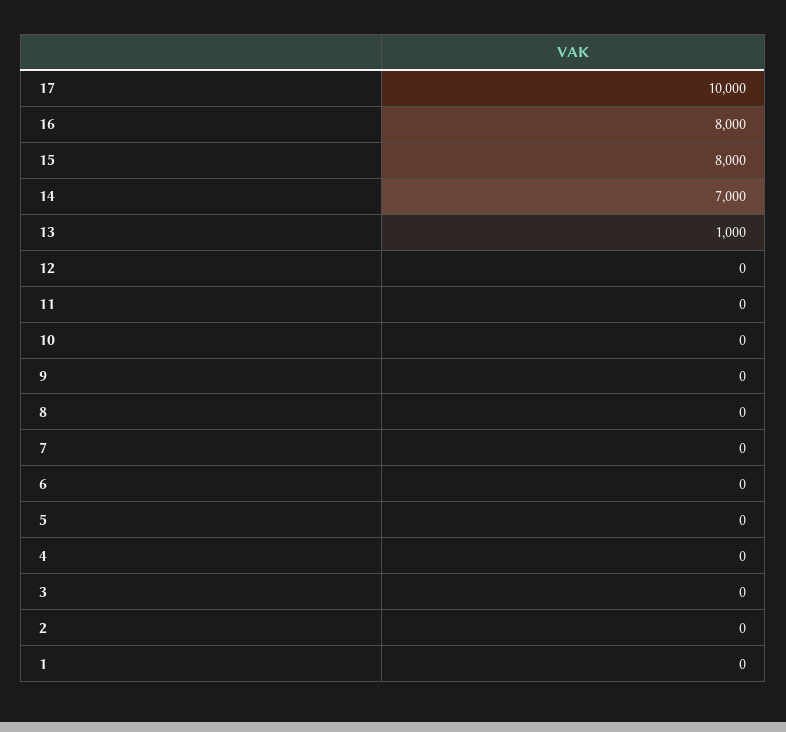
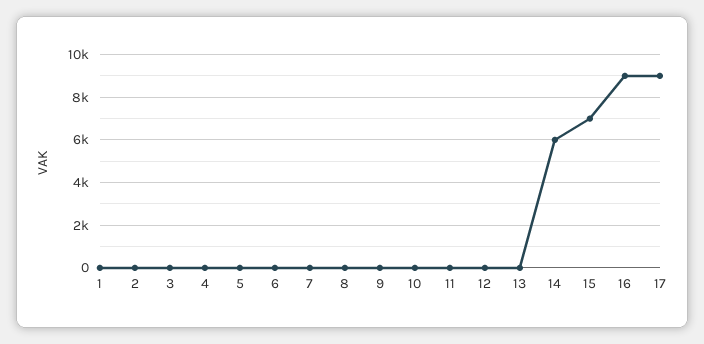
17: 10000 -> 9000
16: 8000 -> 9000
15: 8000 -> 7000
14: 7000 -> 6000
13: 1000 -> 0

